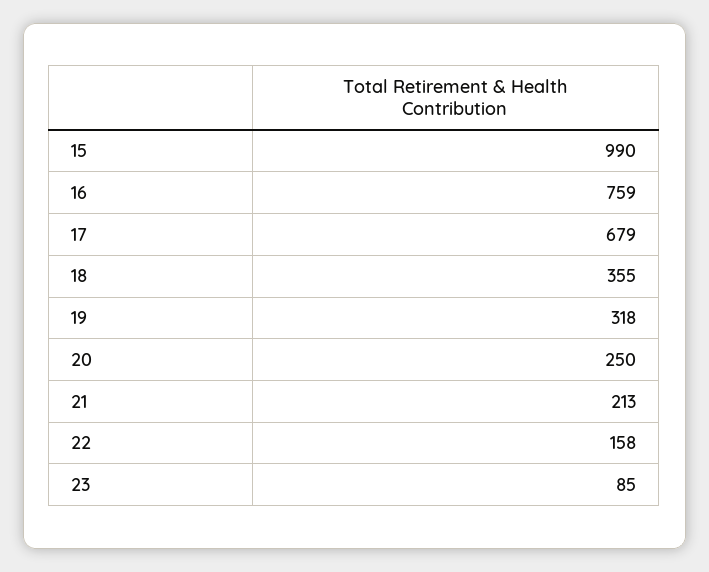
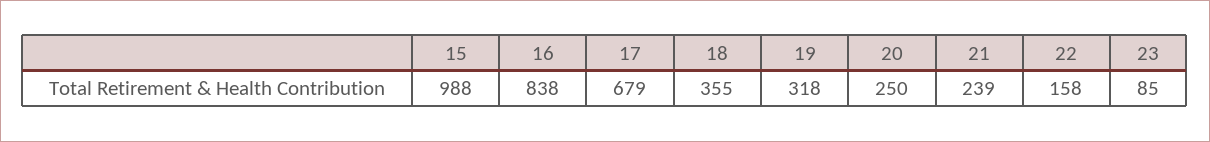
15: 990 -> 988
16: 759 -> 838
21: 213 -> 239

